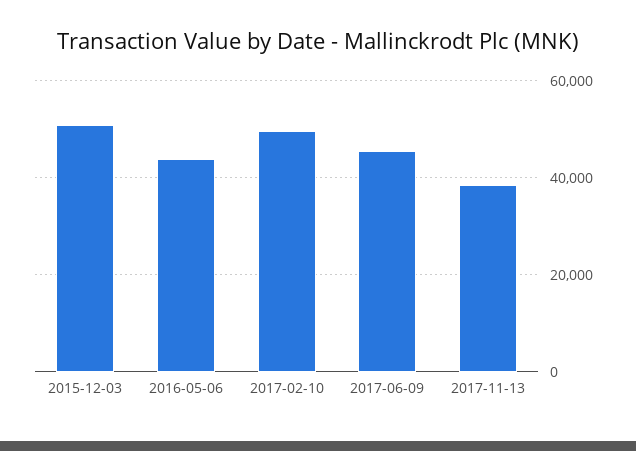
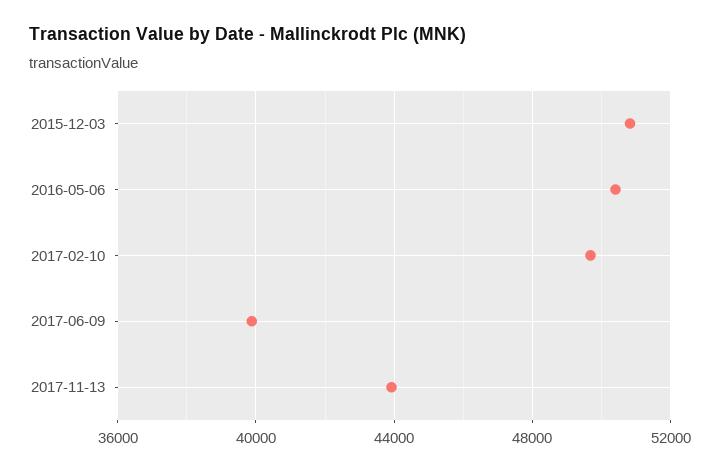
2016-05-06: 44000 -> 50500
2017-06-09: 46000 -> 40000
2017-11-13: 38000 -> 44000

